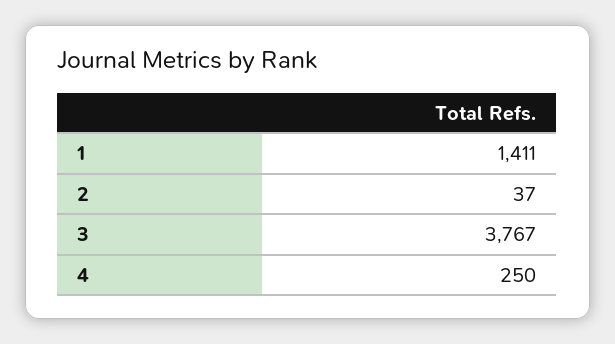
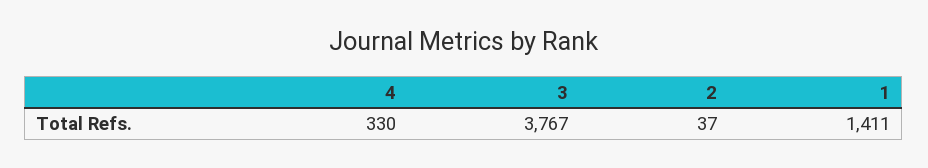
4: 250 -> 330

